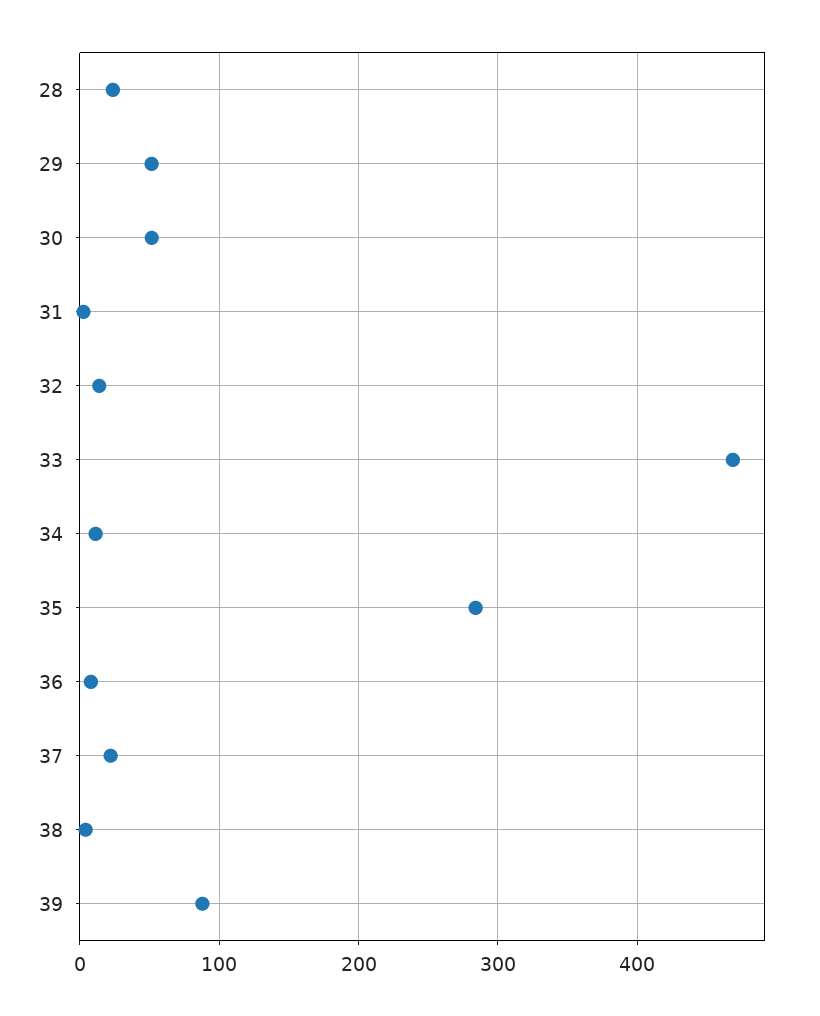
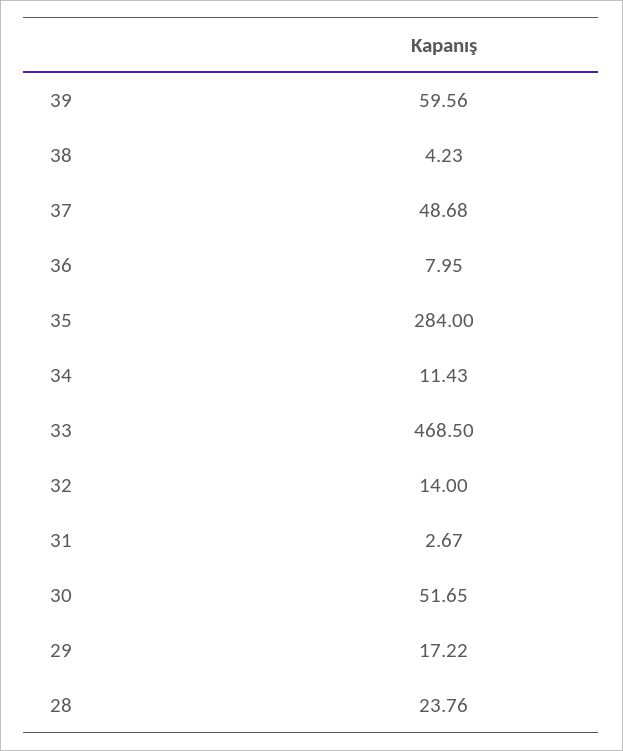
29: 50 -> 17.22
37: 20 -> 48.68
39: 90 -> 59.56

